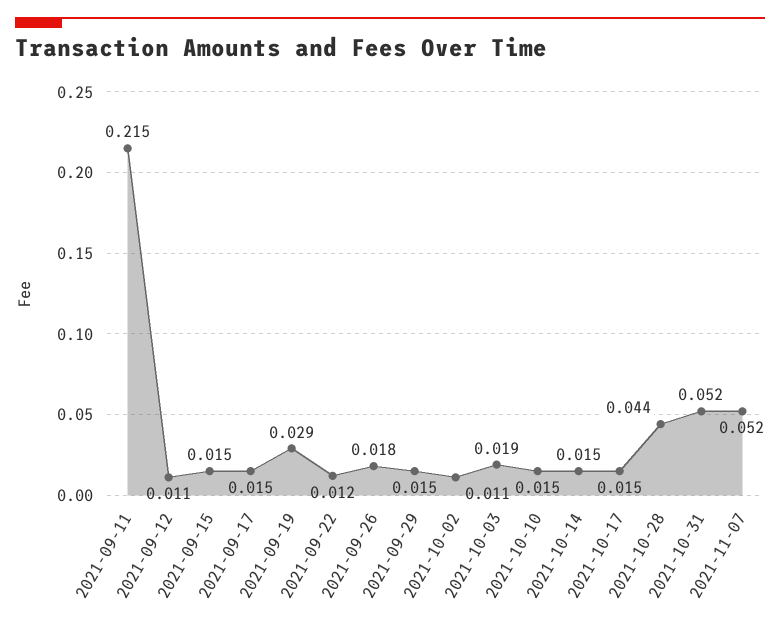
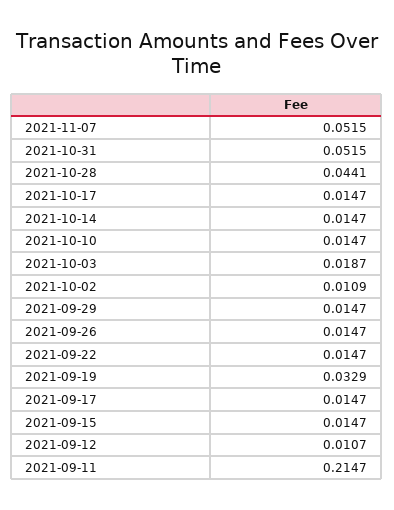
2021-09-19: 0.029 -> 0.0329
2021-09-22: 0.012 -> 0.0147
2021-09-26: 0.018 -> 0.0147

